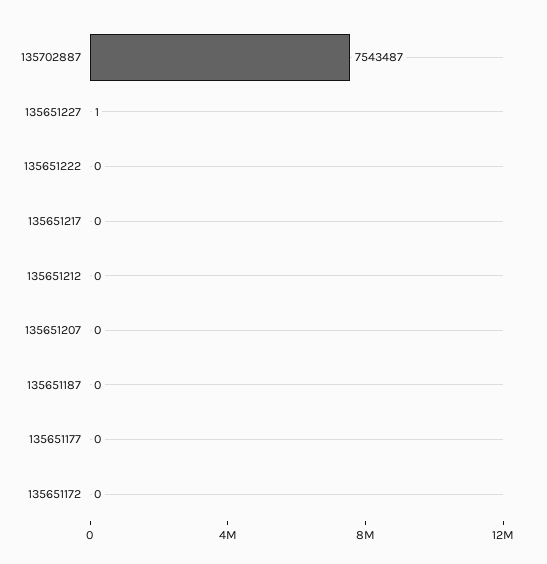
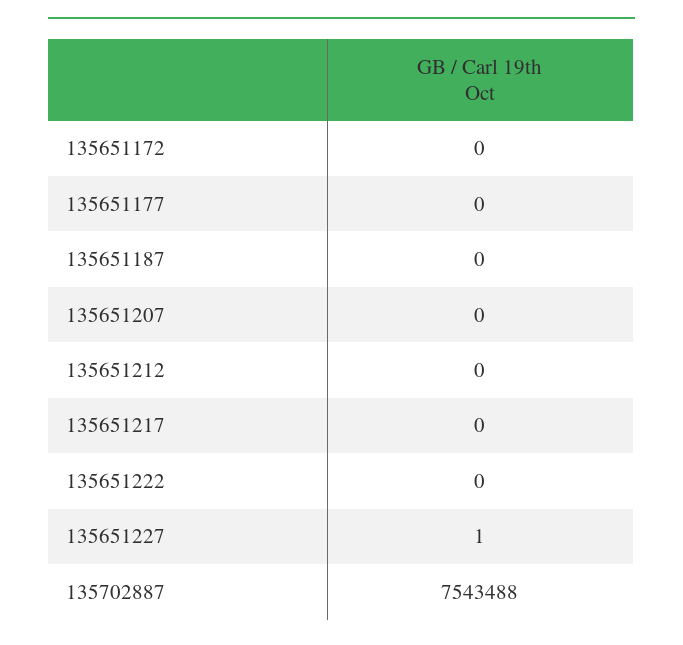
135702887: 7543487 -> 7543488

